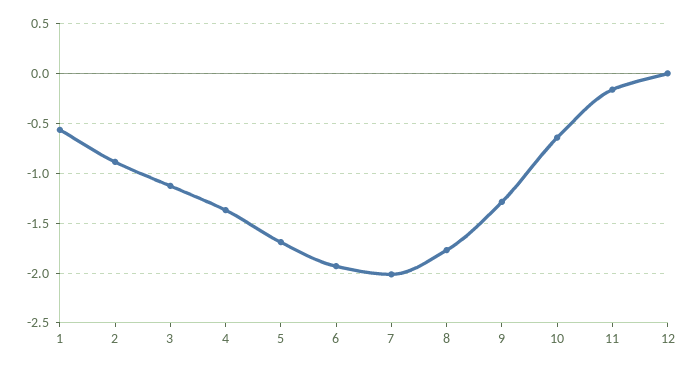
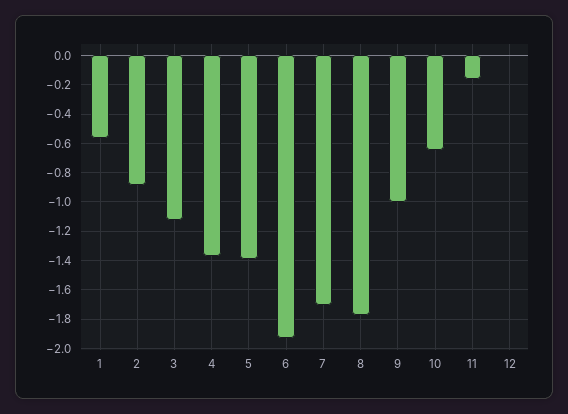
5: -1.7 -> -1.4
7: -2 -> -1.7
9: -1.3 -> -1

